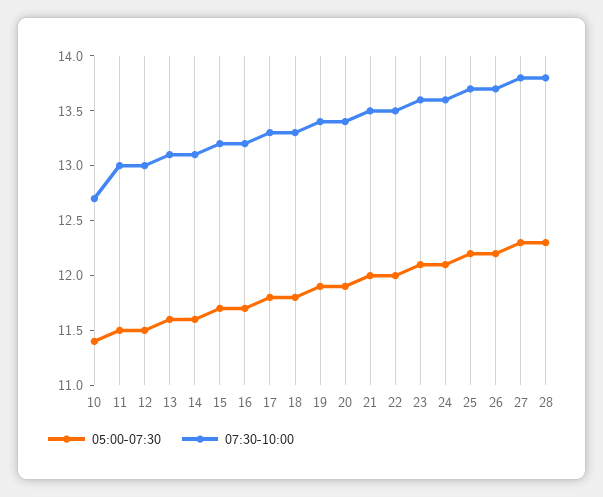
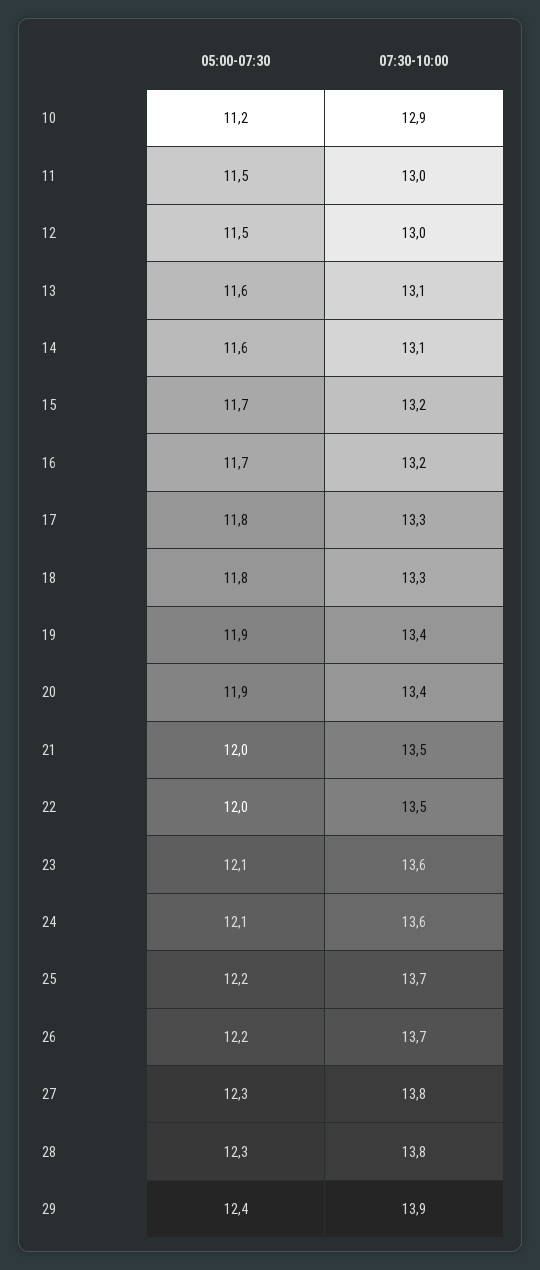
05:00-07:30, 10: 11.4 -> 11.2
07:30-10:00, 10: 12.7 -> 12.9
05:00-07:30, 29: none -> 12.4
07:30-10:00, 29: none -> 13.9

